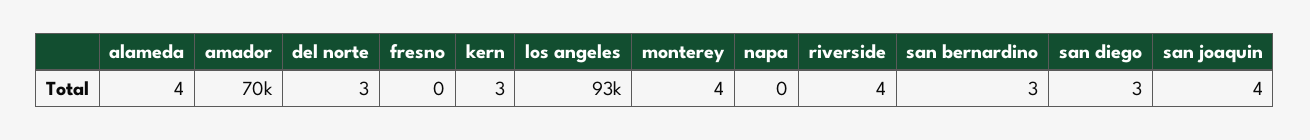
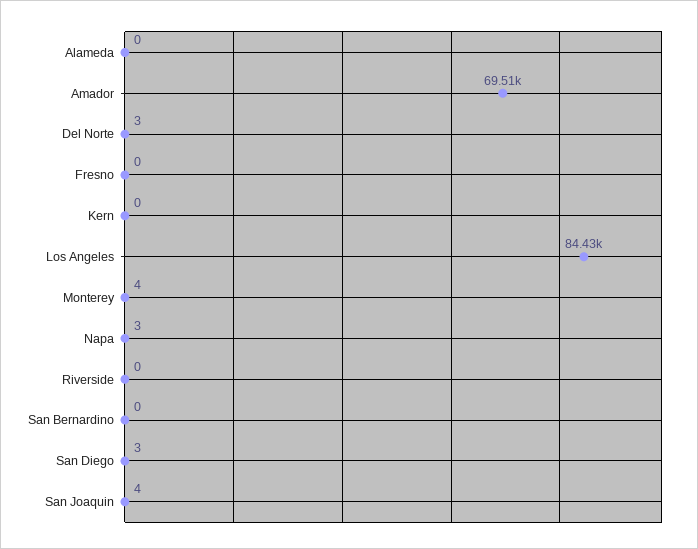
alameda: 4 -> 0
kern: 3 -> 0
los angeles: 93000 -> 84430
napa: 0 -> 3
riverside: 4 -> 0
san bernardino: 3 -> 0

